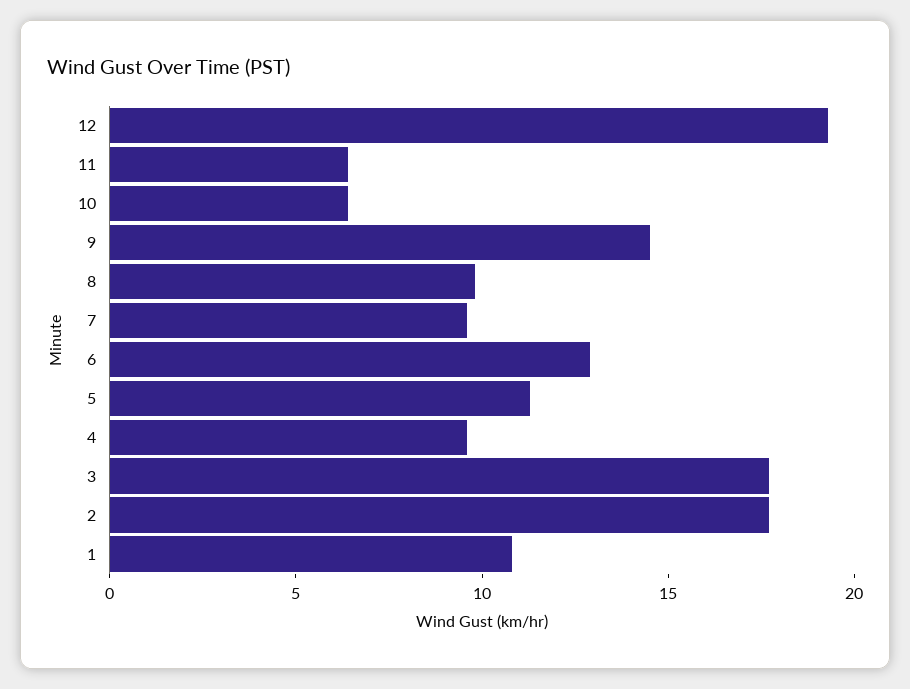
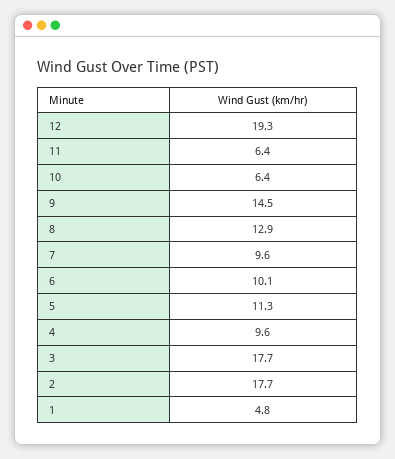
8: 10 -> 12.9
6: 13 -> 10.1
1: 11 -> 4.8

